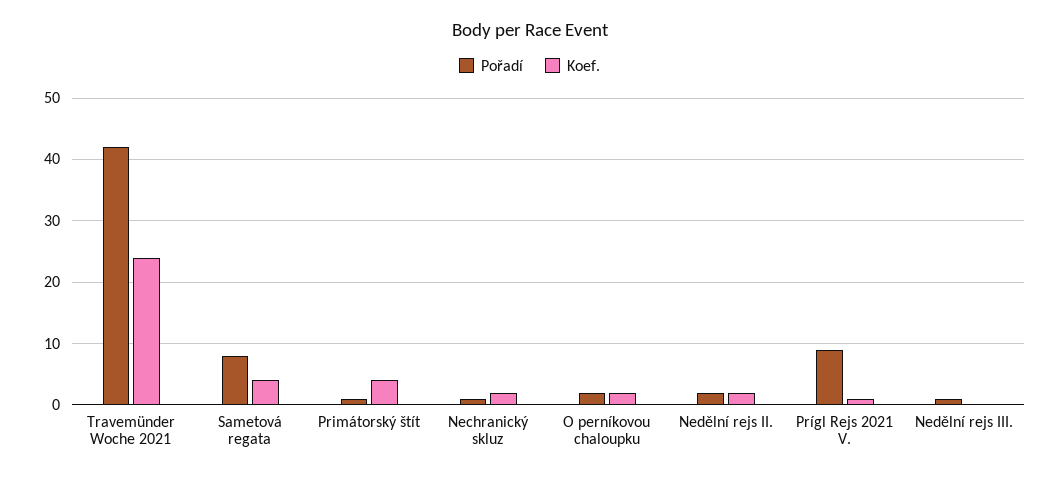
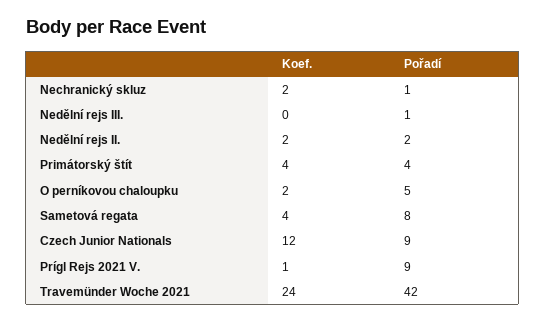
Pořadí, Primátorský štít: 1 -> 4
Pořadí, O perníkovou chaloupku: 2 -> 5
Koef., Czech Junior Nationals: none -> 12
Pořadí, Czech Junior Nationals: none -> 9

